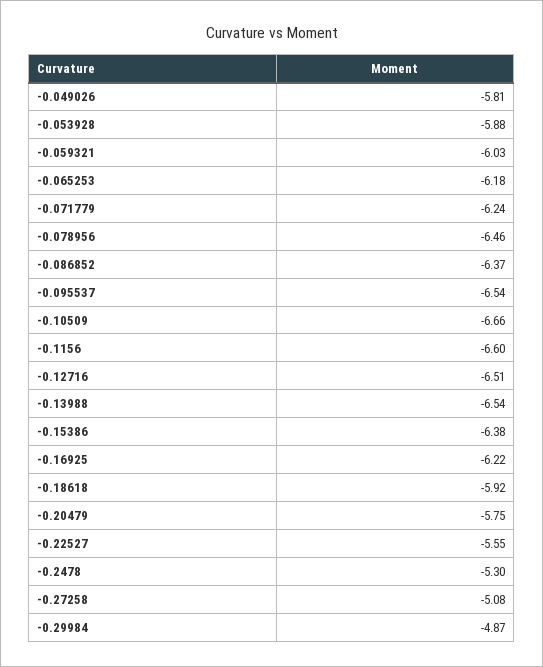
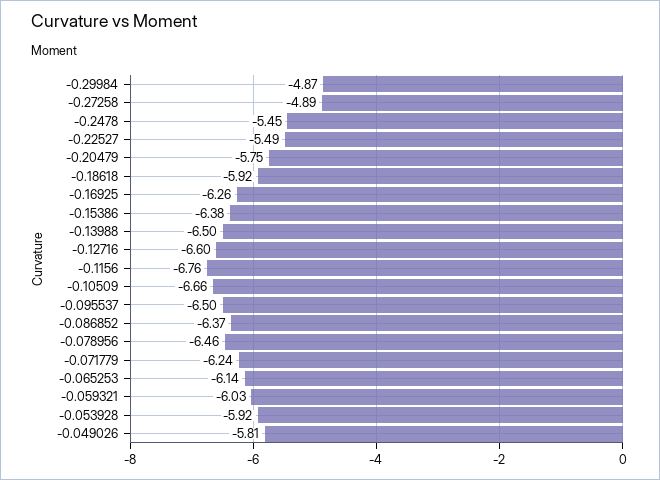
-0.053928: -5.88 -> -5.92
-0.065253: -6.18 -> -6.14
-0.095537: -6.54 -> -6.5
-0.1156: -6.6 -> -6.76
-0.12716: -6.51 -> -6.6
-0.13988: -6.54 -> -6.5
-0.16925: -6.22 -> -6.26
-0.22527: -5.55 -> -5.49
-0.2478: -5.3 -> -5.45
-0.27258: -5.08 -> -4.89

